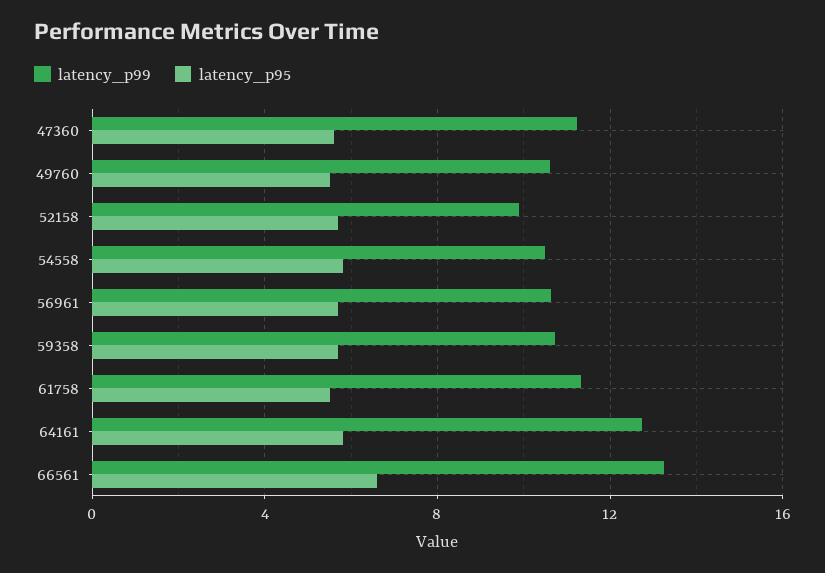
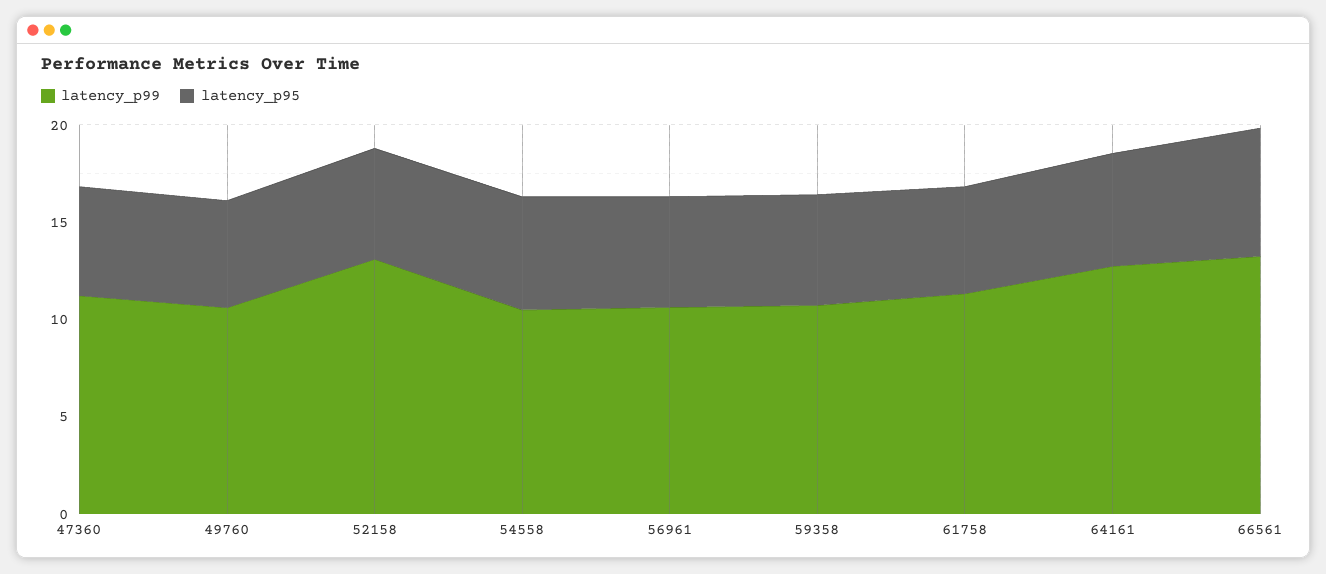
latency_p99, 52158: 10 -> 13

